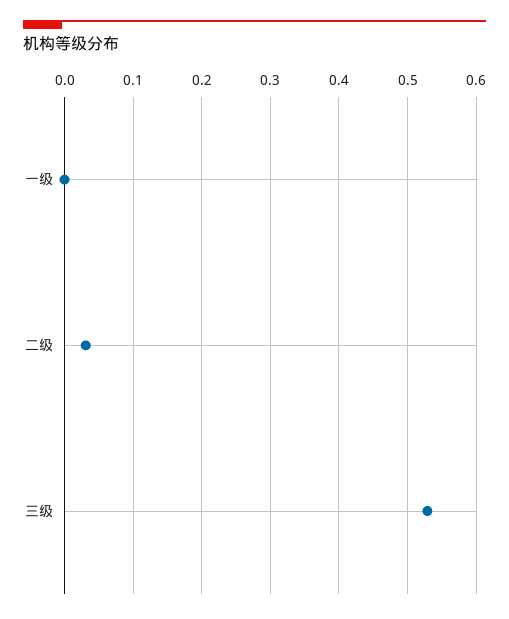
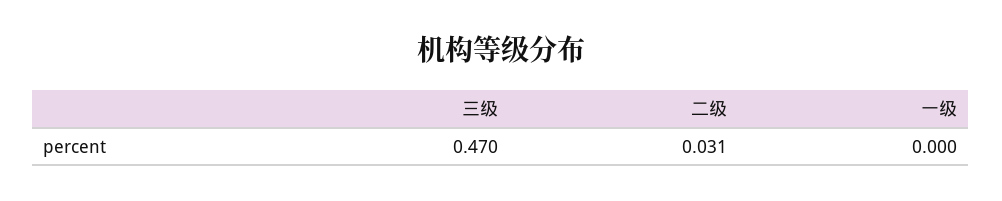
三级: 0.53 -> 0.47

